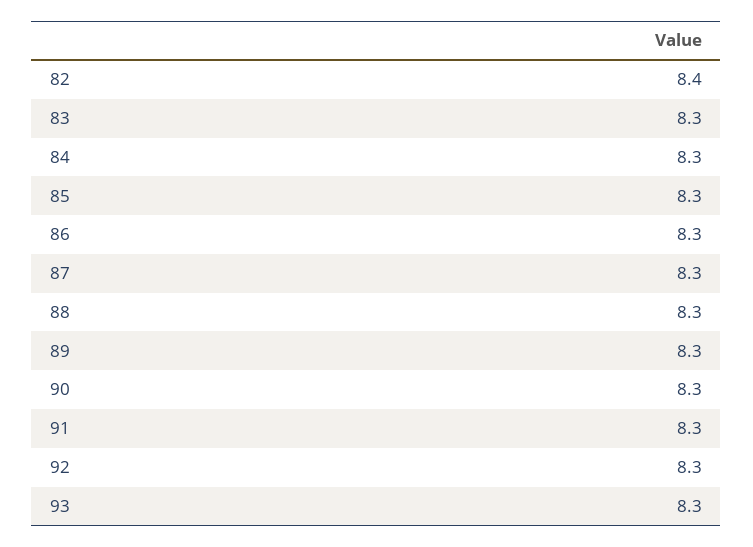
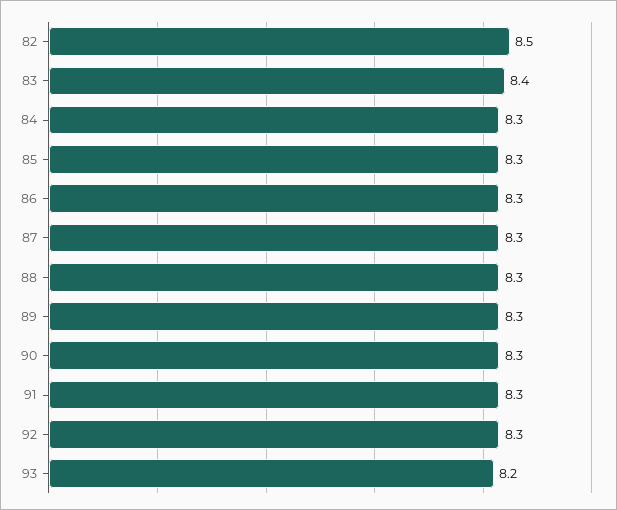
82: 8.4 -> 8.5
83: 8.3 -> 8.4
93: 8.3 -> 8.2

